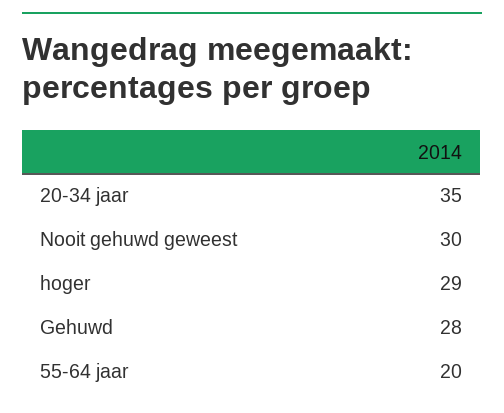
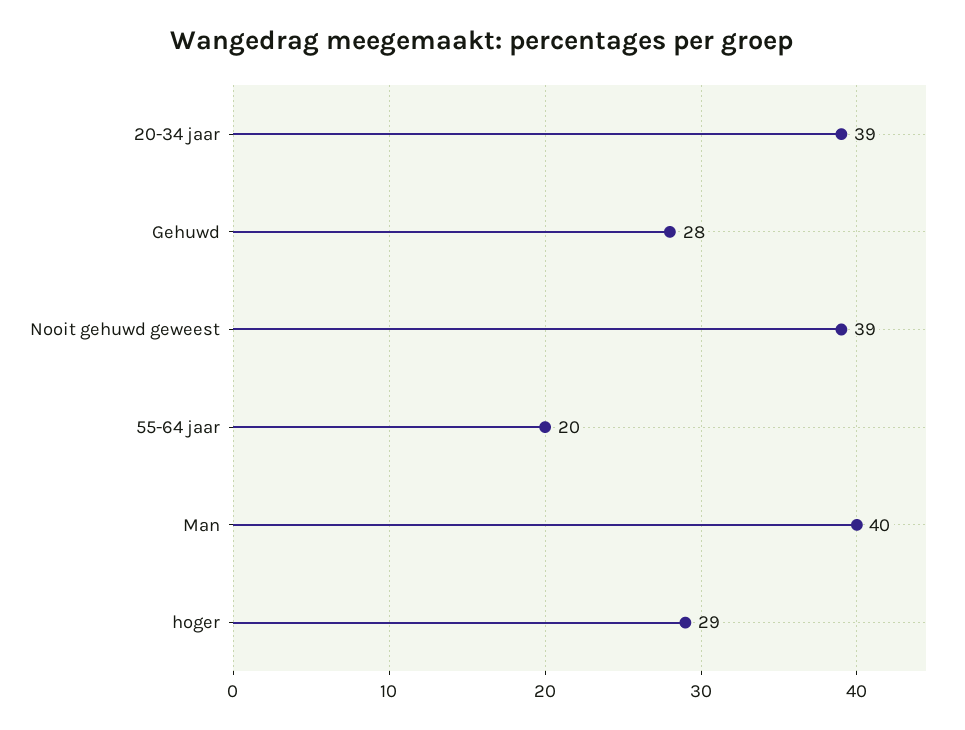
20-34 jaar: 35 -> 39
Nooit gehuwd geweest: 30 -> 39
Man: none -> 40

